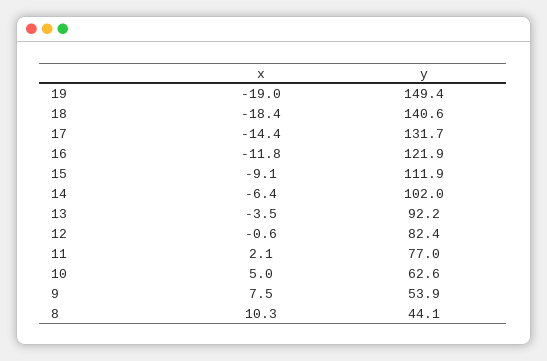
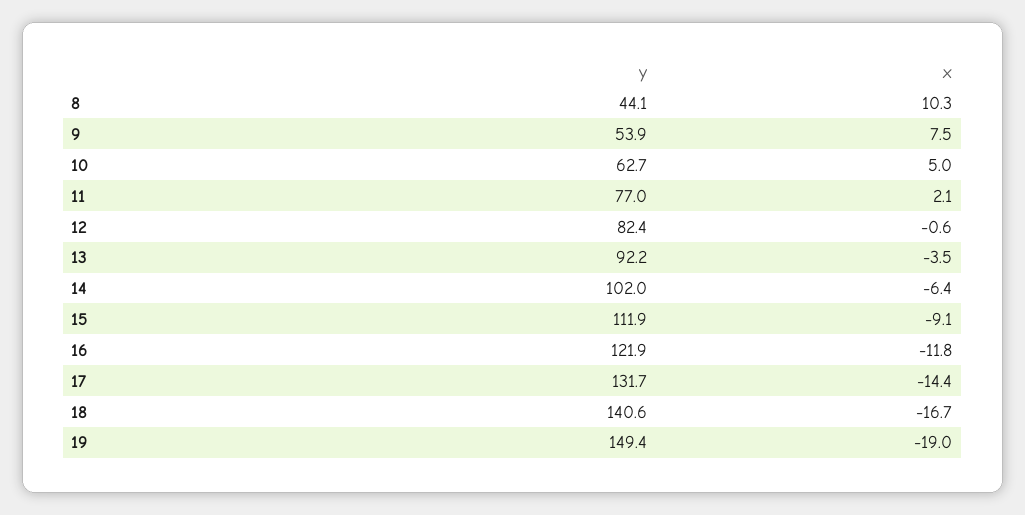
x, 18: -18.4 -> -16.7
y, 10: 62.6 -> 62.7

